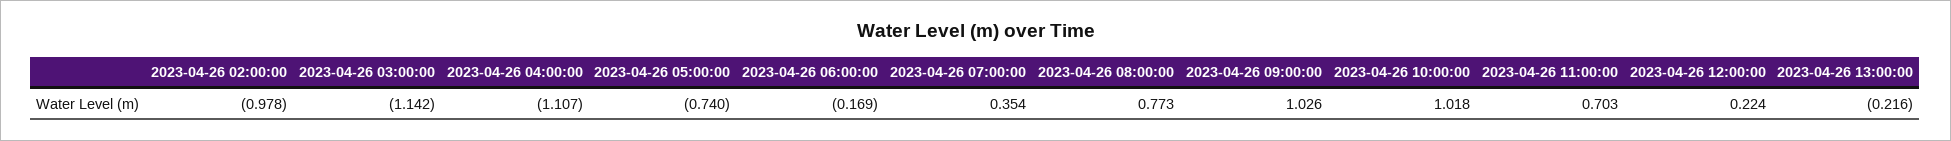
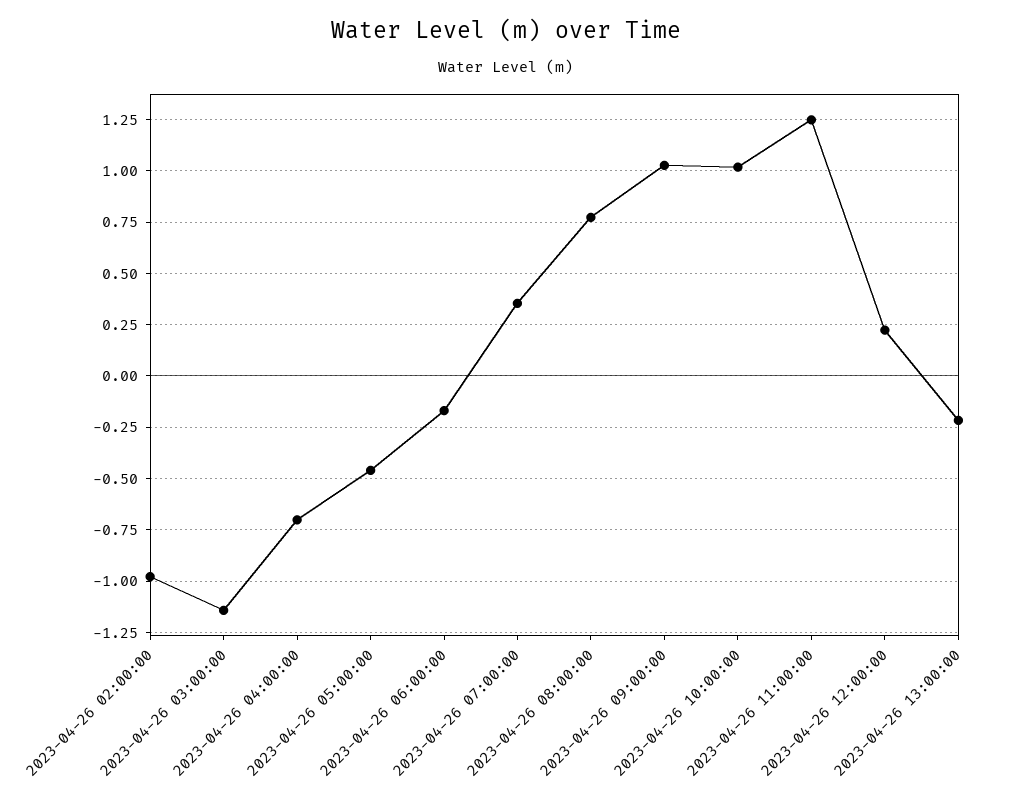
2023-04-26 04:00:00: -1.107 -> -0.7
2023-04-26 05:00:00: -0.74 -> -0.45
2023-04-26 11:00:00: 0.703 -> 1.25

